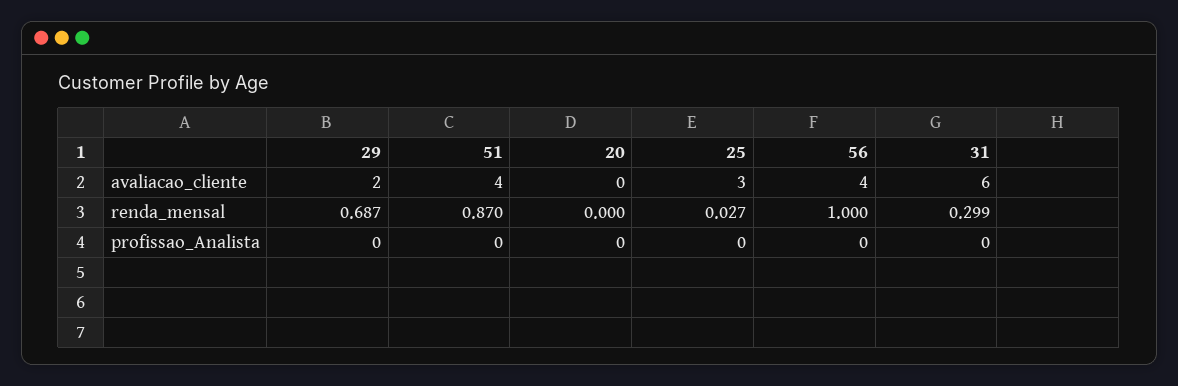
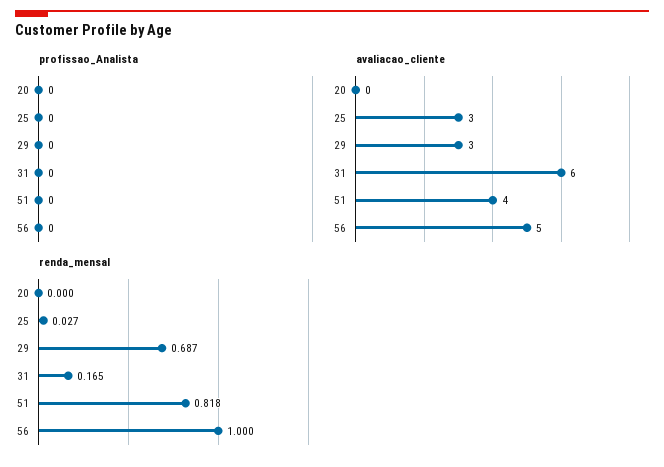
avaliacao_cliente, 29: 2 -> 3
avaliacao_cliente, 56: 4 -> 5
renda_mensal, 51: 0.87 -> 0.818
renda_mensal, 31: 0.299 -> 0.165

